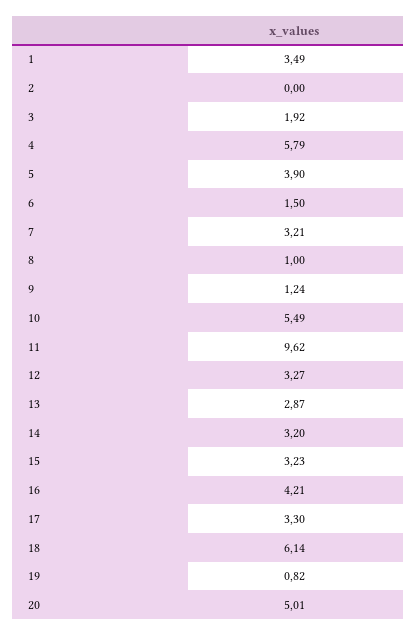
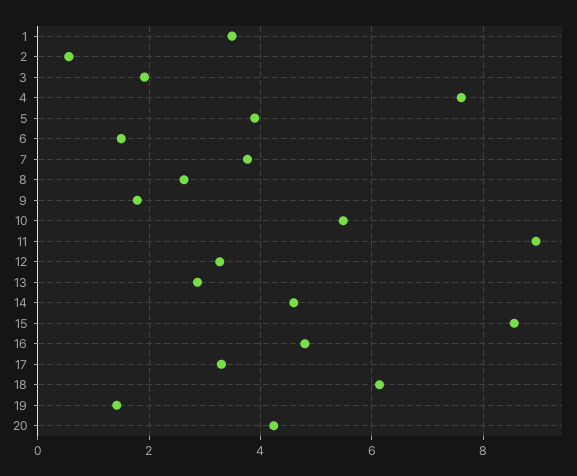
2: 0 -> 0.6
4: 5.79 -> 7.6
7: 3.21 -> 3.8
8: 1 -> 2.6
9: 1.24 -> 1.8
11: 9.62 -> 9
14: 3.2 -> 4.6
15: 3.23 -> 8.6
16: 4.21 -> 4.8
19: 0.82 -> 1.4
20: 5.01 -> 4.2

